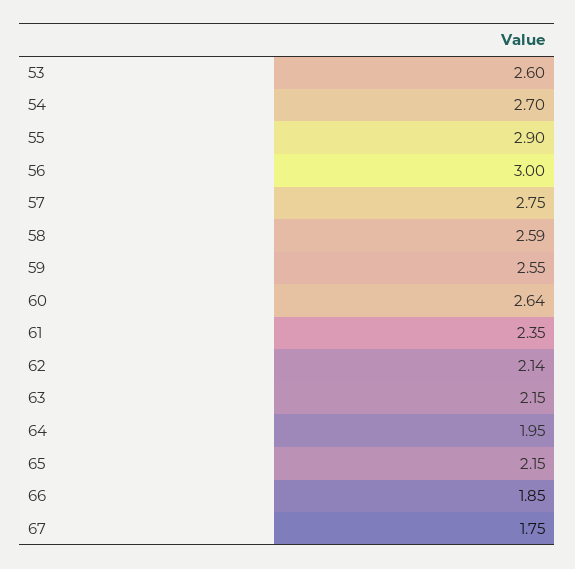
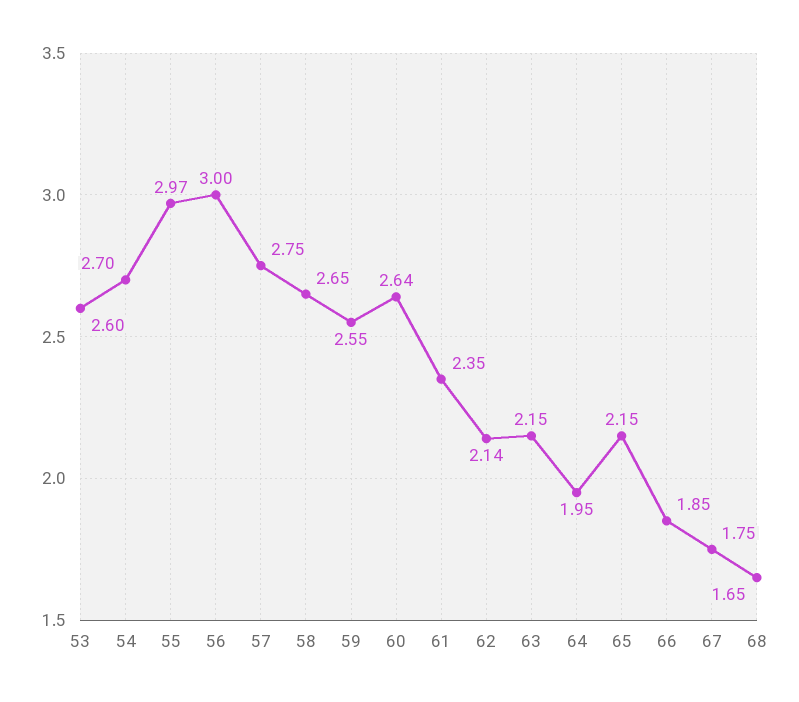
55: 2.9 -> 2.97
58: 2.59 -> 2.65
68: none -> 1.65

